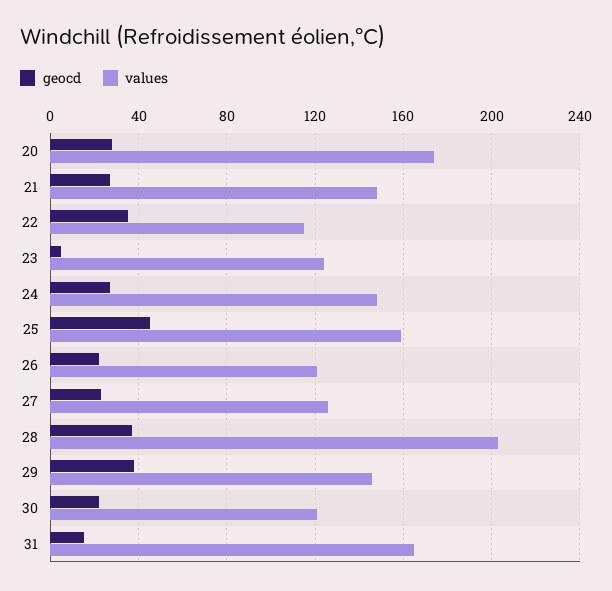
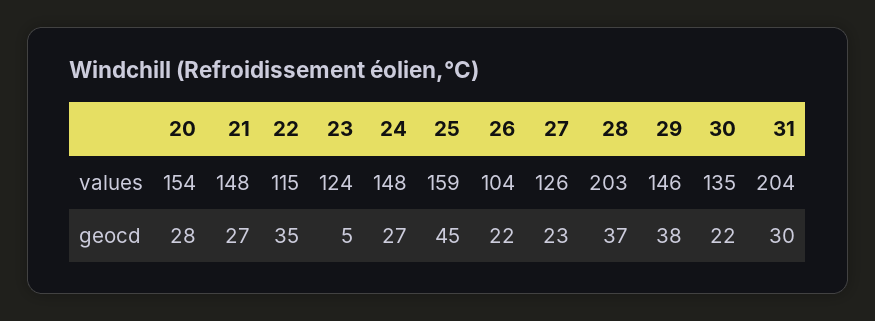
values, 20: 175 -> 154
values, 26: 120 -> 104
values, 30: 120 -> 135
geocd, 31: 15 -> 30
values, 31: 165 -> 204

